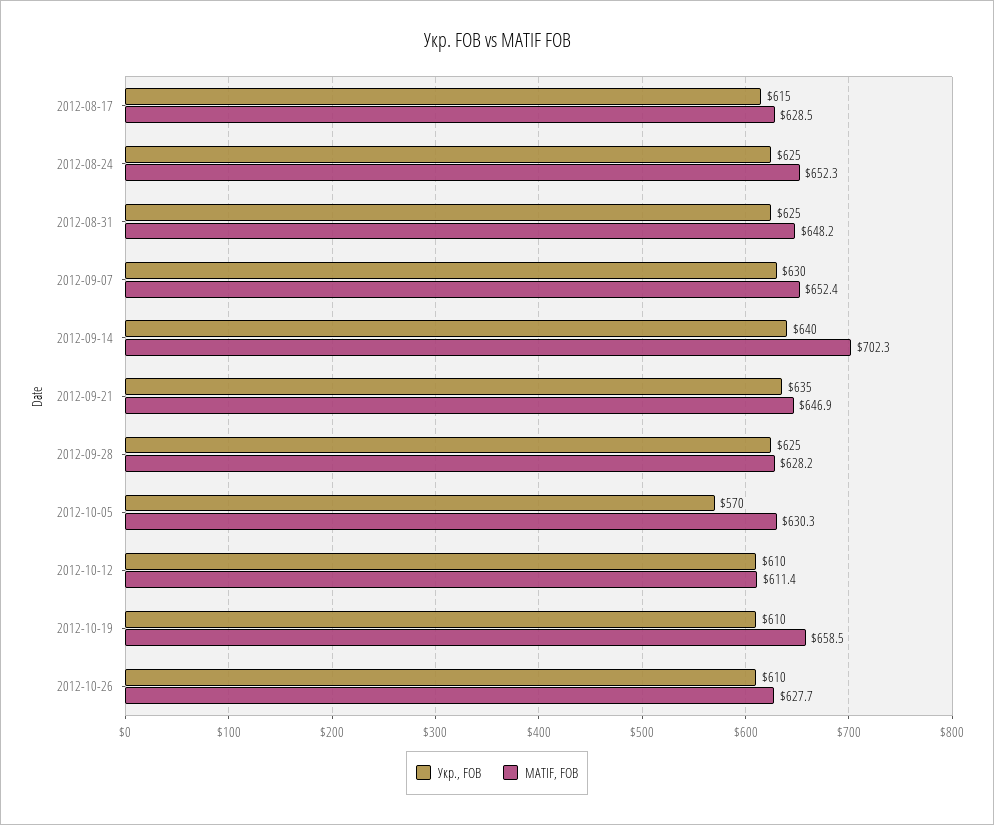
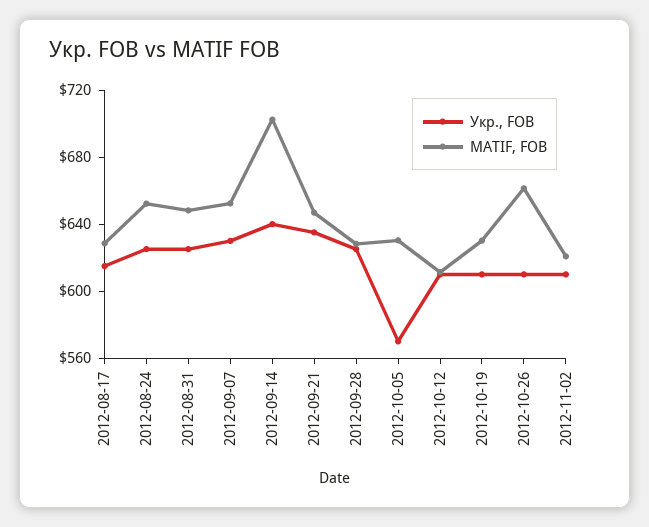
MATIF, FOB, 2012-10-19: 658.5 -> 630
MATIF, FOB, 2012-10-26: 627.7 -> 660
Укр., FOB, 2012-11-02: none -> 610
MATIF, FOB, 2012-11-02: none -> 620

